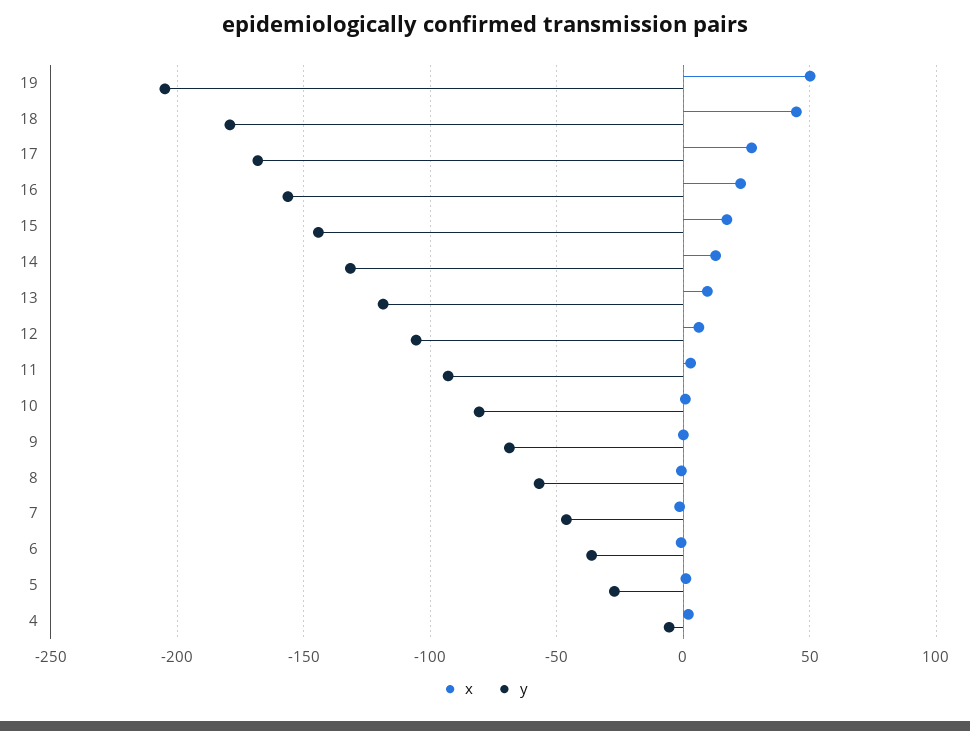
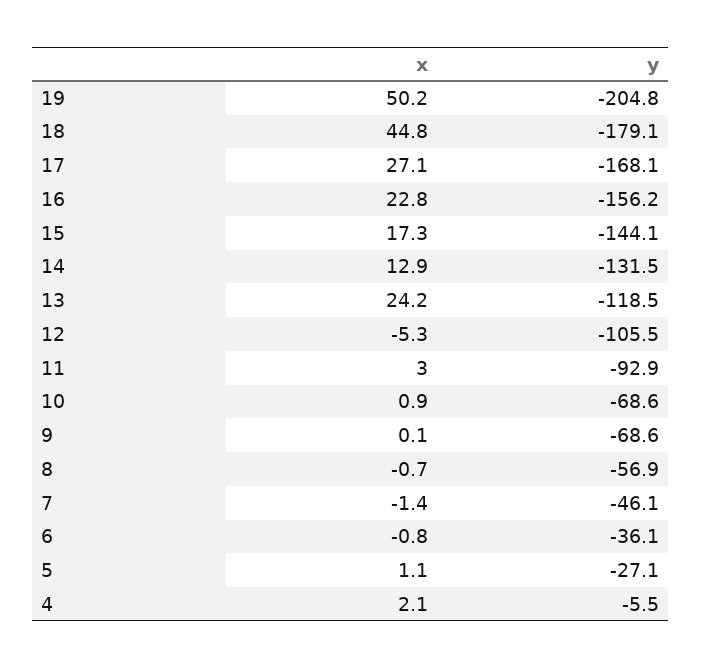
x, 13: 10 -> 24.2
x, 12: 5 -> -5.3
y, 10: -80 -> -68.6

